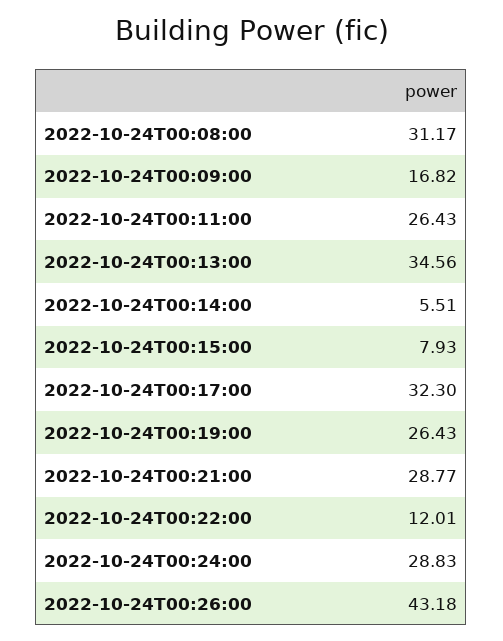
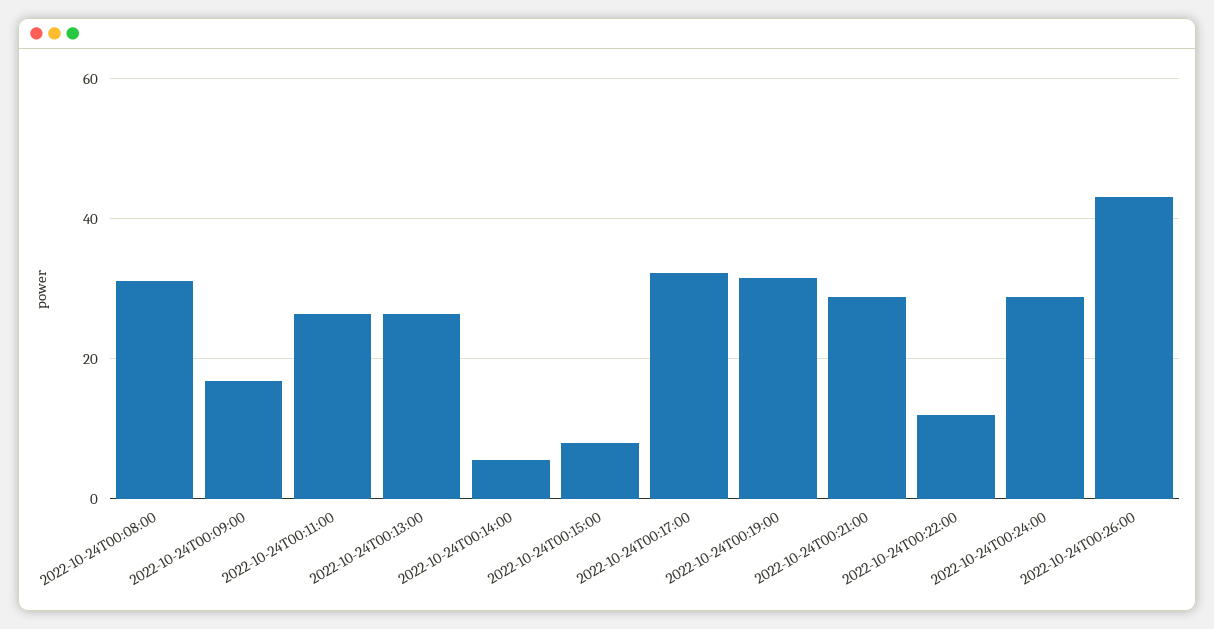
2022-10-24T00:13:00: 34.56 -> 26
2022-10-24T00:19:00: 26.43 -> 32

